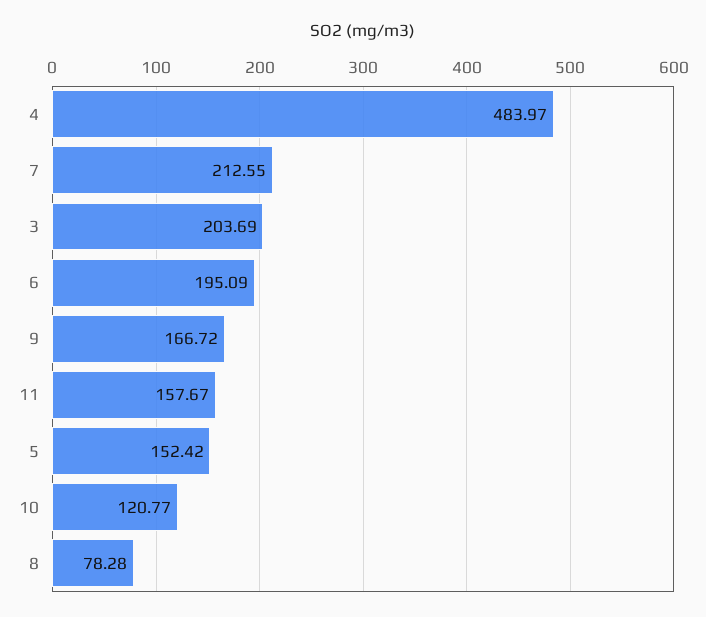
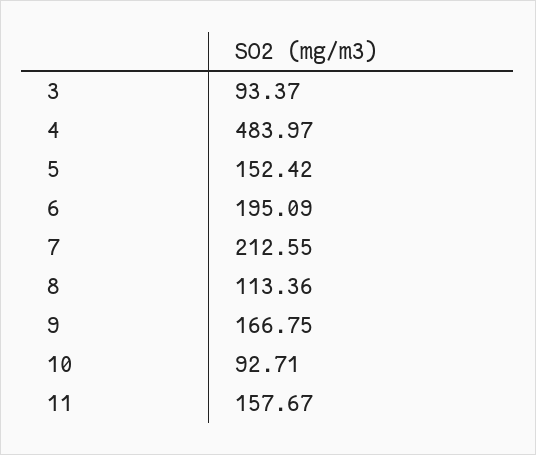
3: 203.69 -> 93.37
9: 166.72 -> 166.75
10: 120.77 -> 92.71
8: 78.28 -> 113.36

